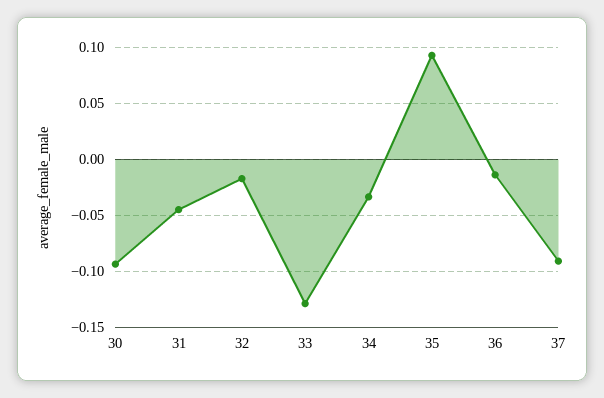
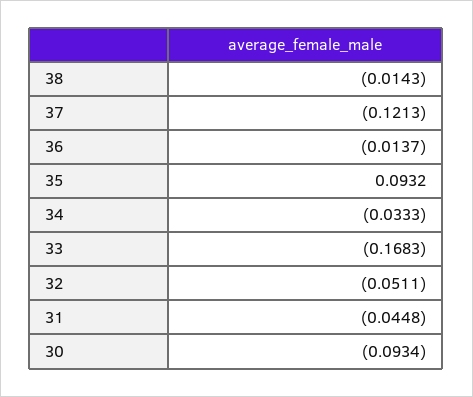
32: -0.02 -> -0.0511
33: -0.13 -> -0.1683
37: -0.09 -> -0.1213
38: none -> -0.0143

